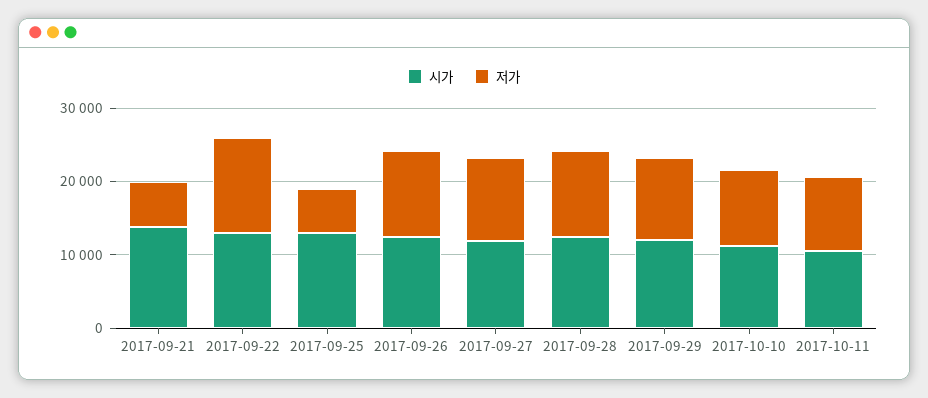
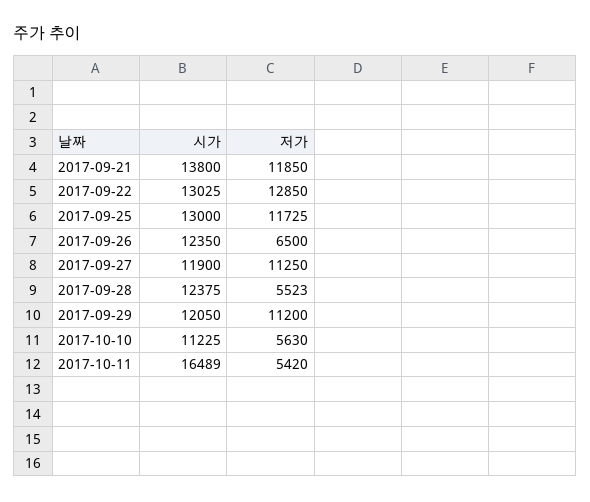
저가, 2017-09-21: 6000 -> 11850
저가, 2017-09-25: 6000 -> 11725
저가, 2017-09-26: 12000 -> 6500
저가, 2017-09-28: 12000 -> 5523
저가, 2017-10-10: 10000 -> 5630
시가, 2017-10-11: 10000 -> 16489
저가, 2017-10-11: 10000 -> 5420

